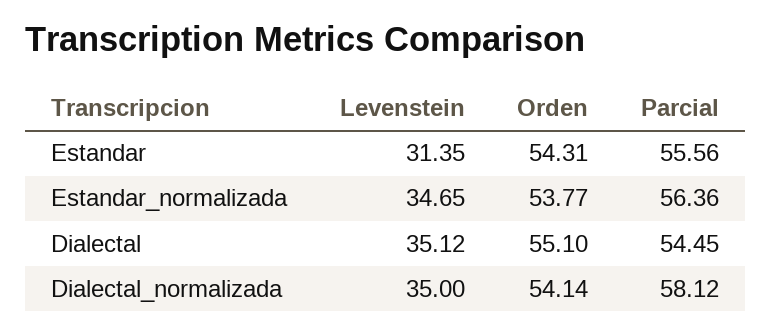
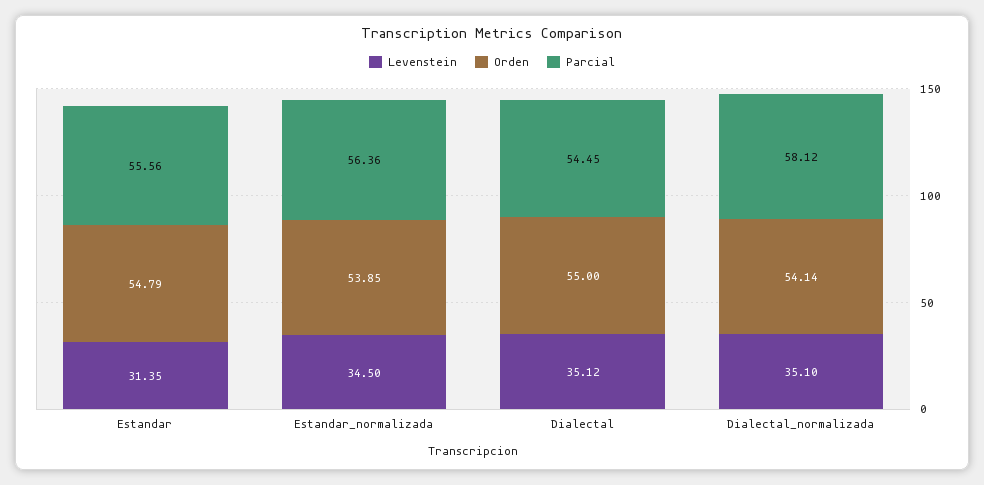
Orden, Estandar: 54.31 -> 54.79
Levenstein, Estandar_normalizada: 34.65 -> 34.5
Orden, Estandar_normalizada: 53.77 -> 53.85
Orden, Dialectal: 55.1 -> 55
Levenstein, Dialectal_normalizada: 35 -> 35.1

